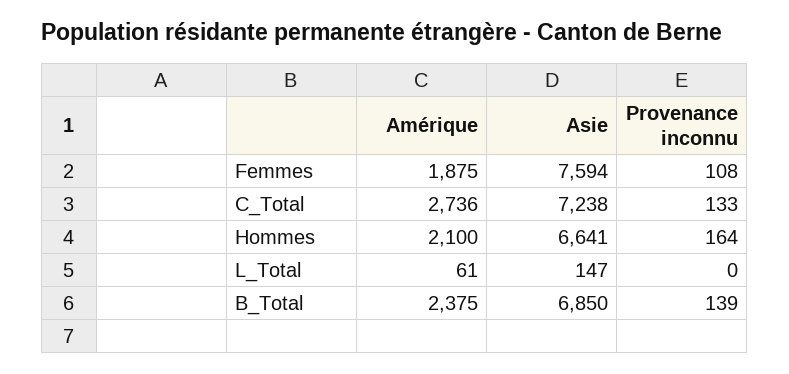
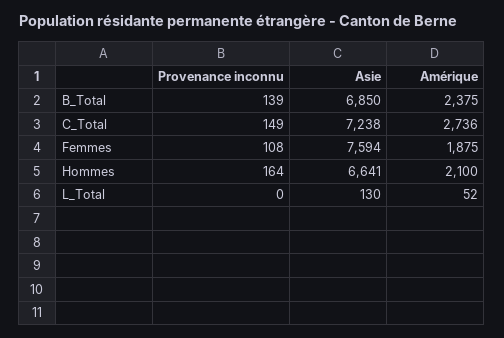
Provenance inconnu, C_Total: 133 -> 149
Amérique, L_Total: 61 -> 52
Asie, L_Total: 147 -> 130

